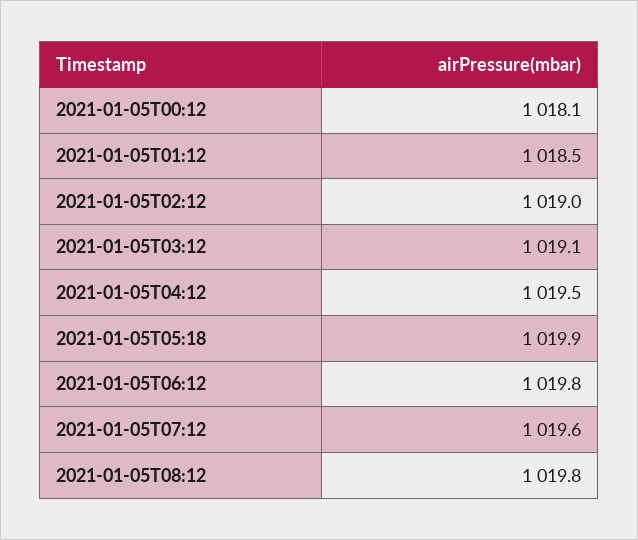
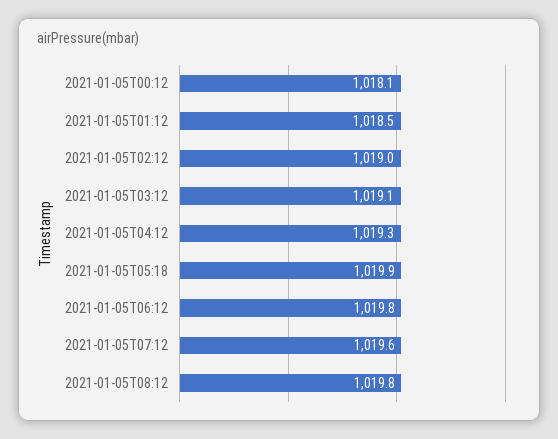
2021-01-05T04:12: 1019.5 -> 1019.3

